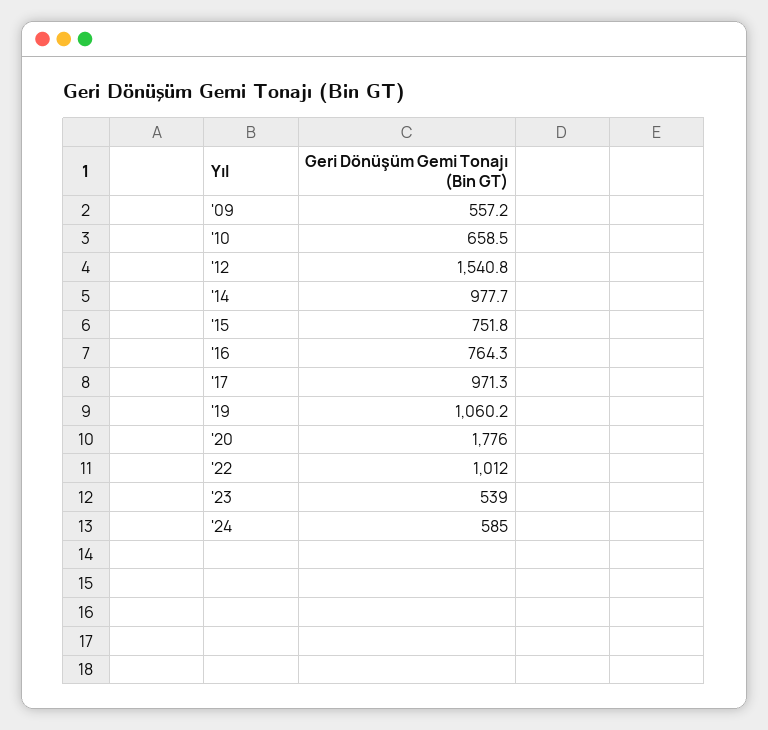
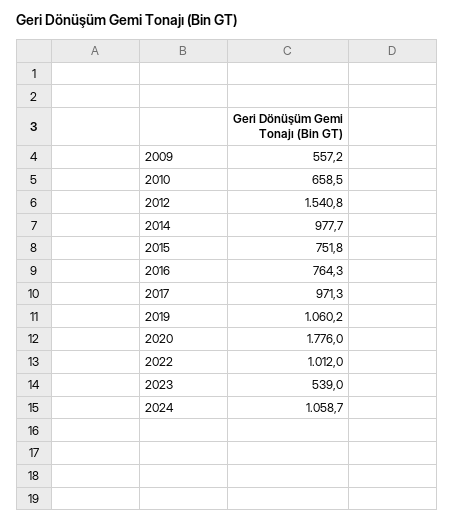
'24: 585 -> 1058.7

